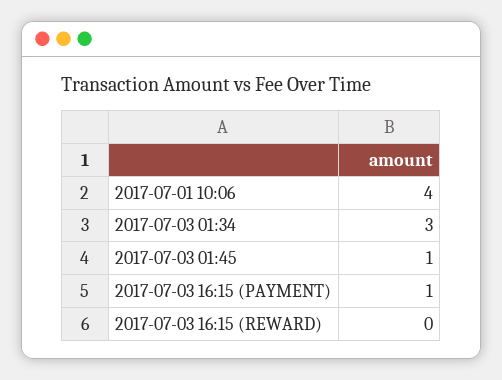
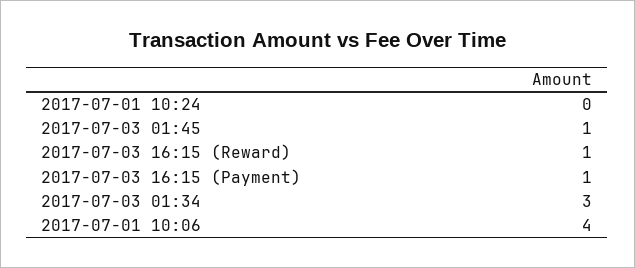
2017-07-03 16:15 (REWARD): 0 -> 1
2017-07-01 10:24: none -> 0

